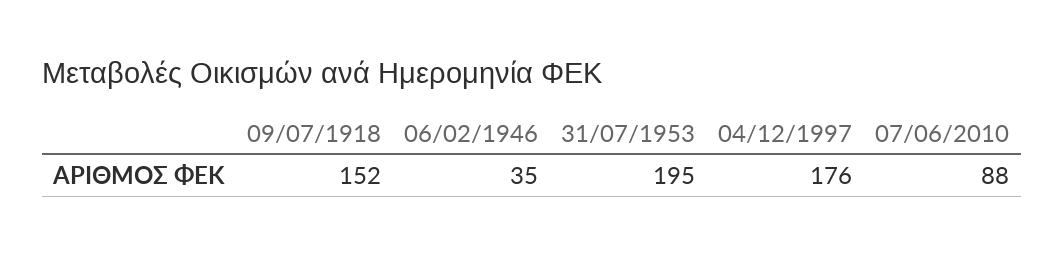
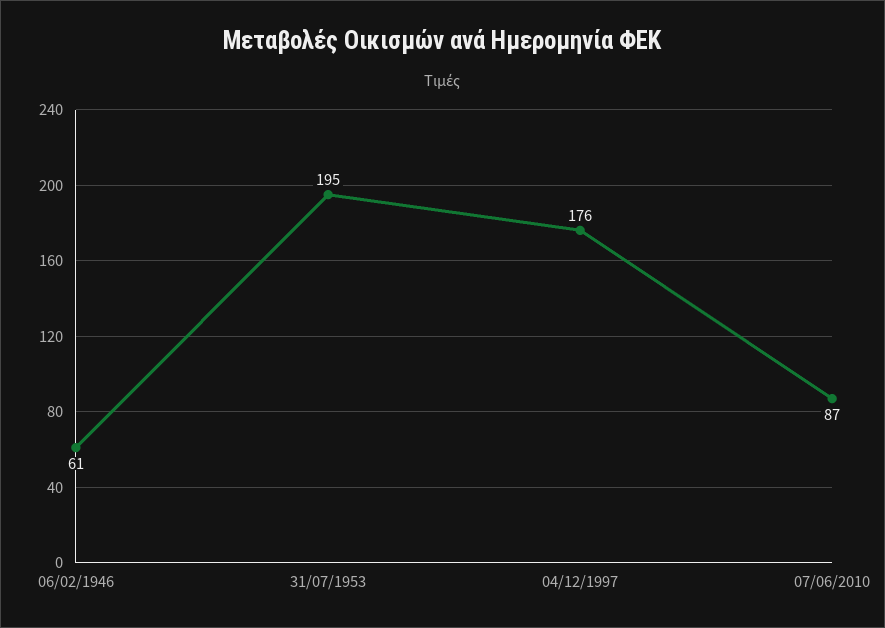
09/07/1918: 152 -> none
06/02/1946: 35 -> 61
07/06/2010: 88 -> 87

